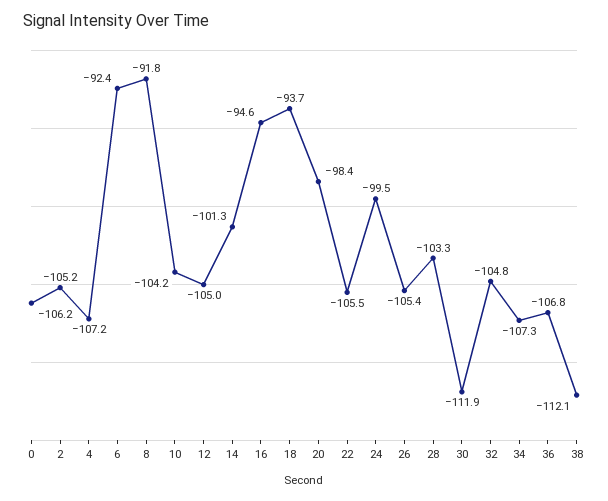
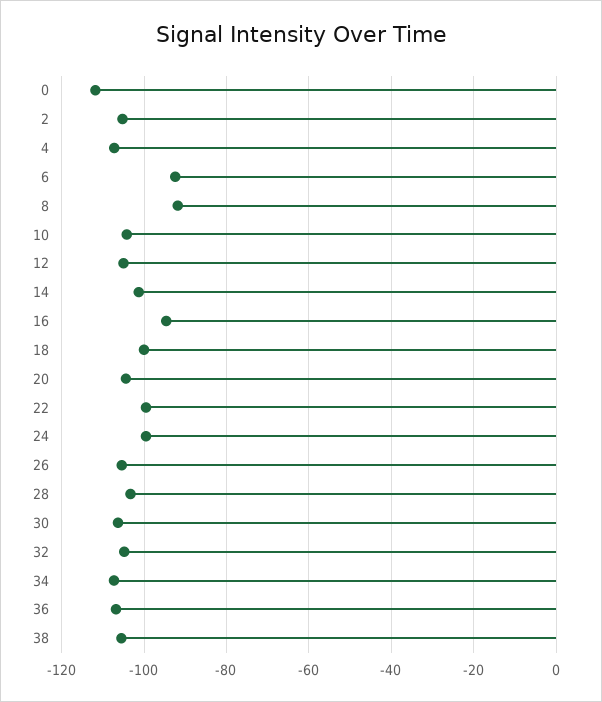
0: -106.2 -> -112
18: -93.7 -> -100
20: -98.4 -> -104
22: -105.5 -> -100
30: -111.9 -> -106
38: -112.1 -> -106

